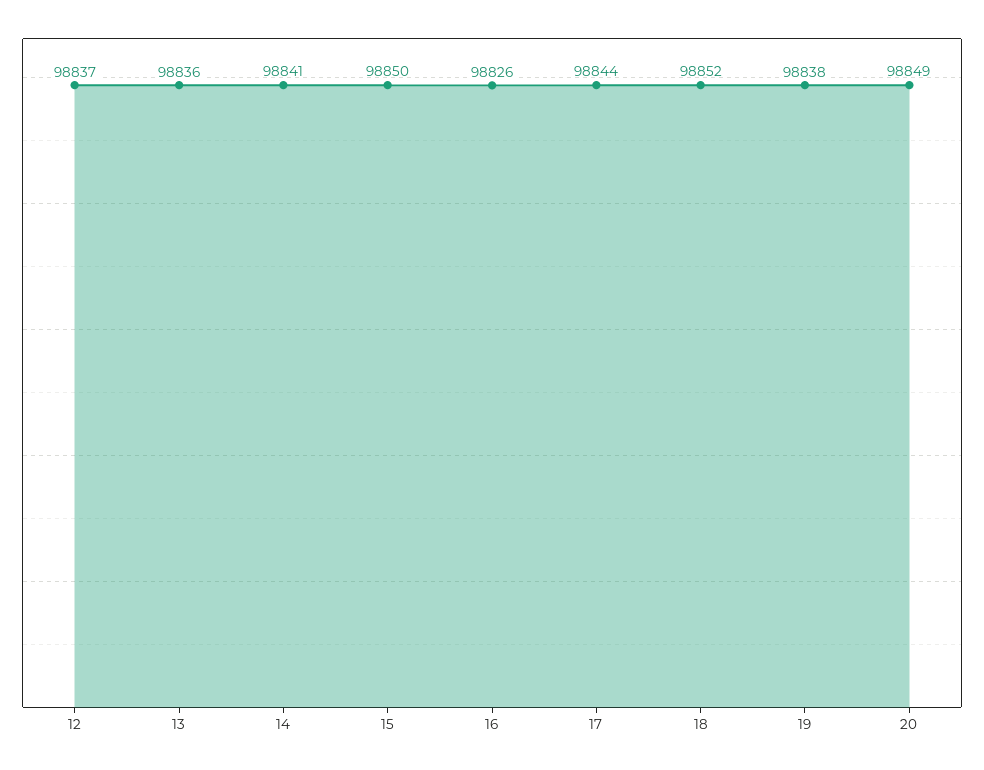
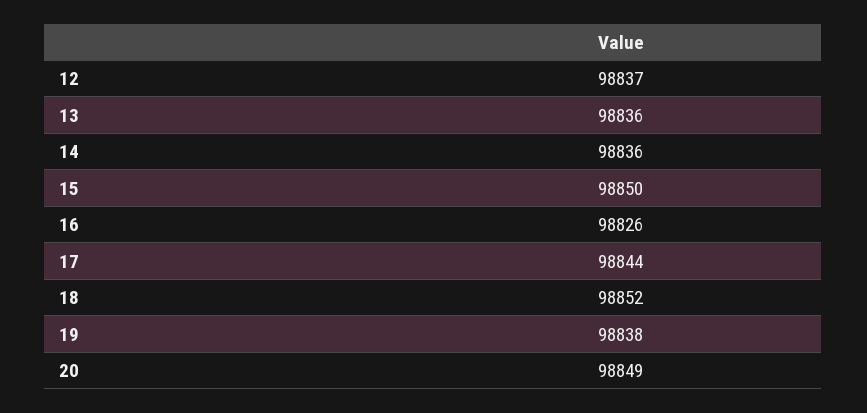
14: 98841 -> 98836

